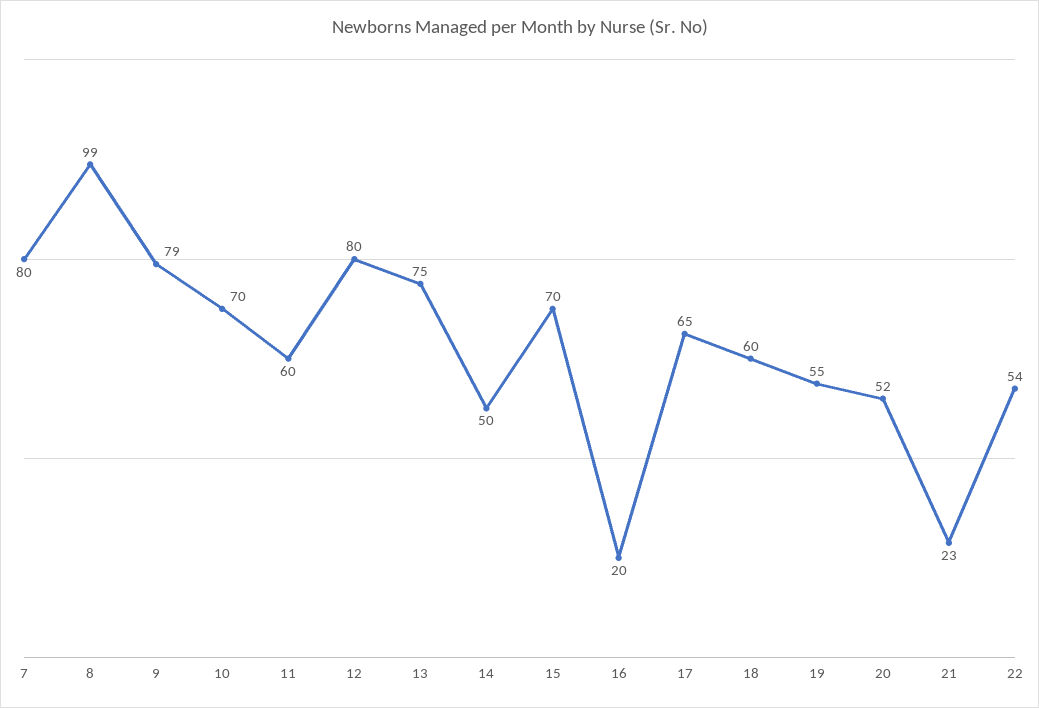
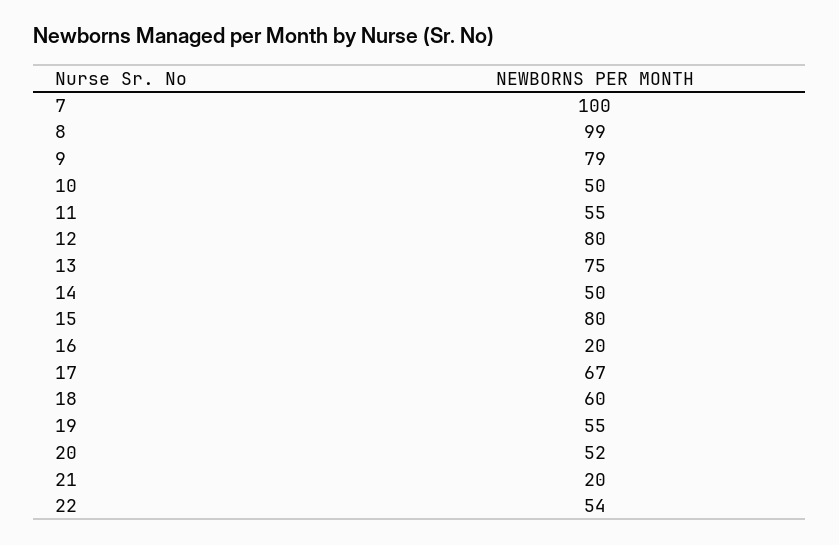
7: 80 -> 100
10: 70 -> 50
11: 60 -> 55
15: 70 -> 80
17: 65 -> 67
21: 23 -> 20

